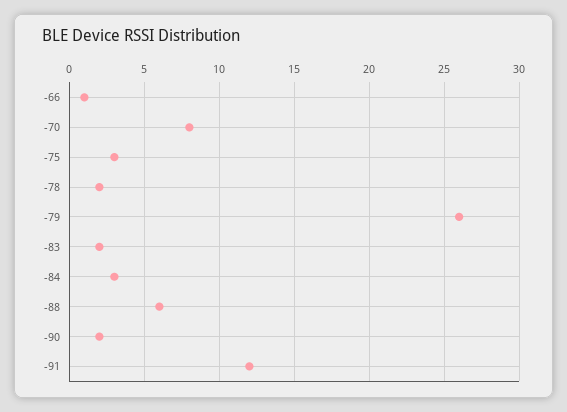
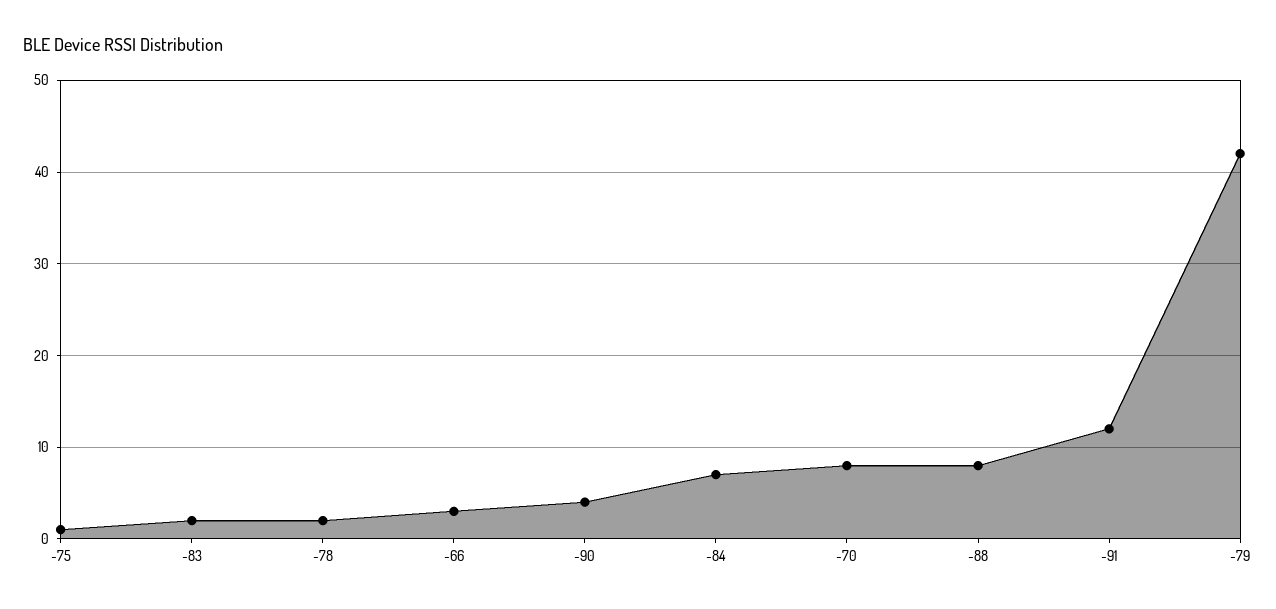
-66: 1 -> 3
-75: 3 -> 1
-79: 26 -> 42
-84: 3 -> 7
-88: 6 -> 8
-90: 2 -> 4

